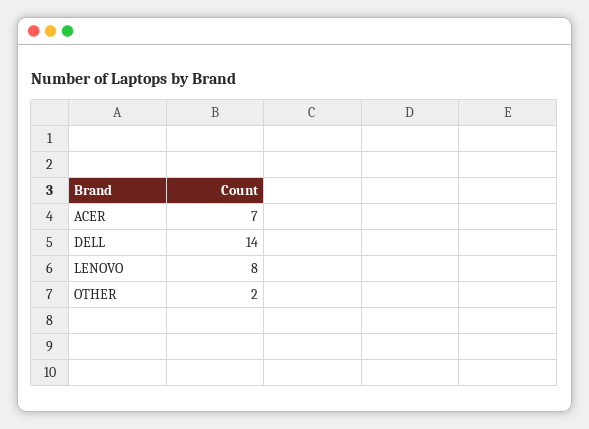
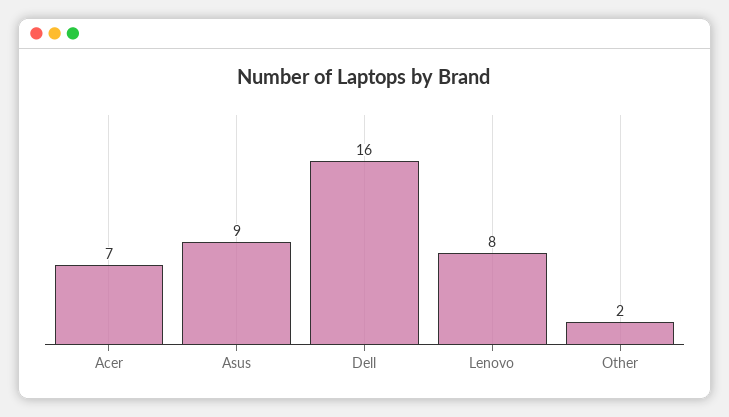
DELL: 14 -> 16
Asus: none -> 9

